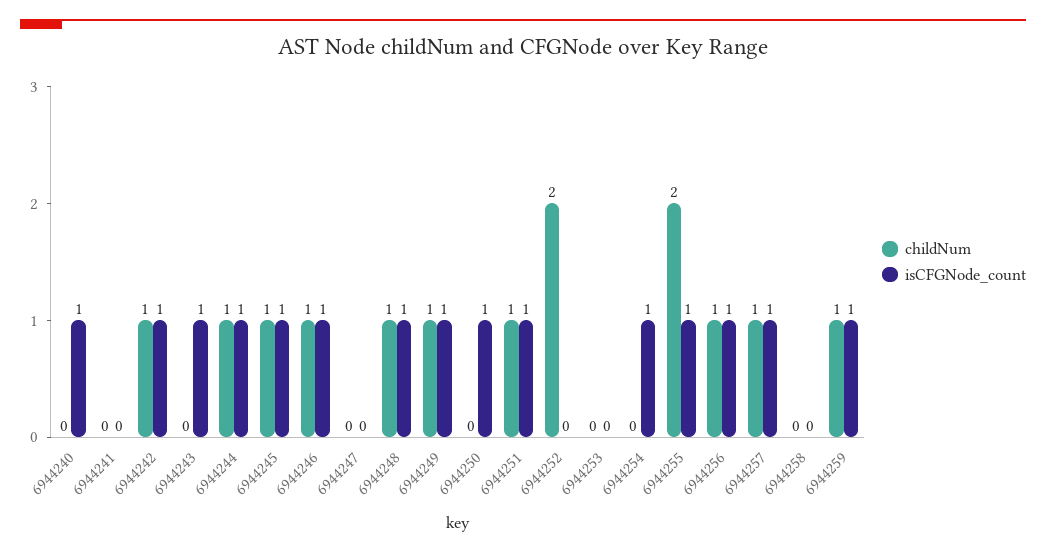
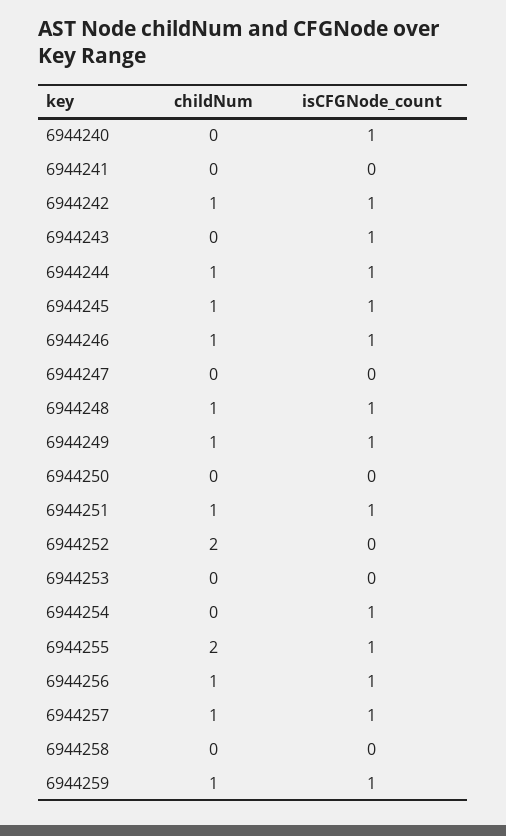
isCFGNode_count, 6944250: 1 -> 0

